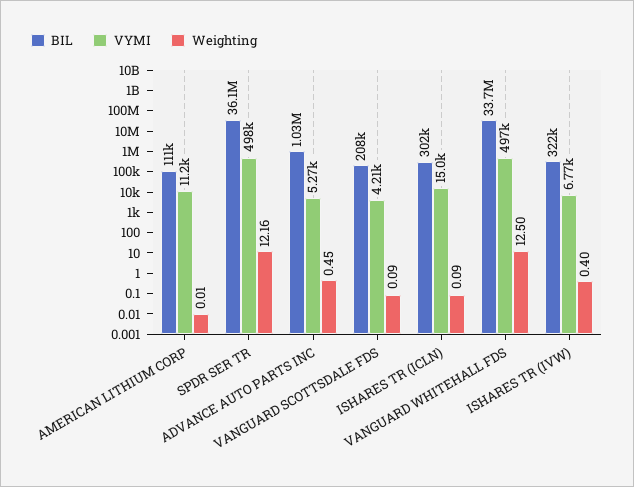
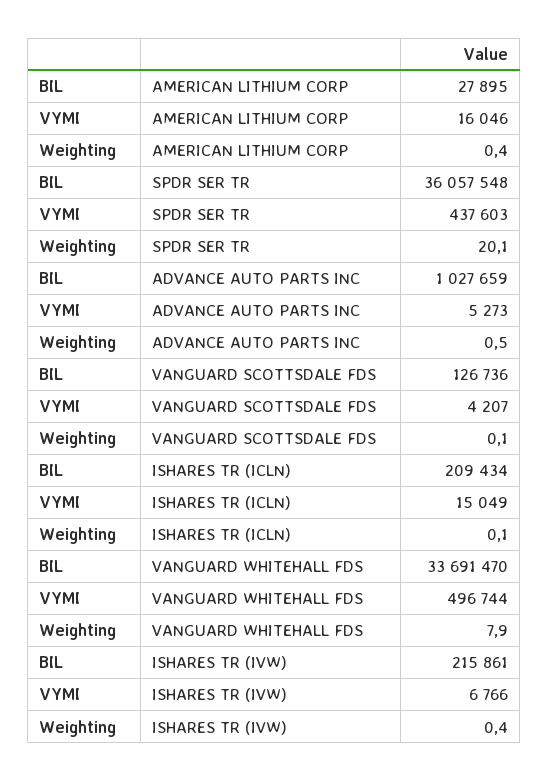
BIL, AMERICAN LITHIUM CORP: 111000 -> 27895
VYMI, AMERICAN LITHIUM CORP: 11200 -> 16046
Weighting, AMERICAN LITHIUM CORP: 0.01 -> 0.4
VYMI, SPDR SER TR: 498000 -> 437603
Weighting, SPDR SER TR: 12.16 -> 20.1
BIL, VANGUARD SCOTTSDALE FDS: 208000 -> 126736
BIL, ISHARES TR (ICLN): 302000 -> 209434
Weighting, VANGUARD WHITEHALL FDS: 12.5 -> 7.9
BIL, ISHARES TR (IVW): 322000 -> 215861

